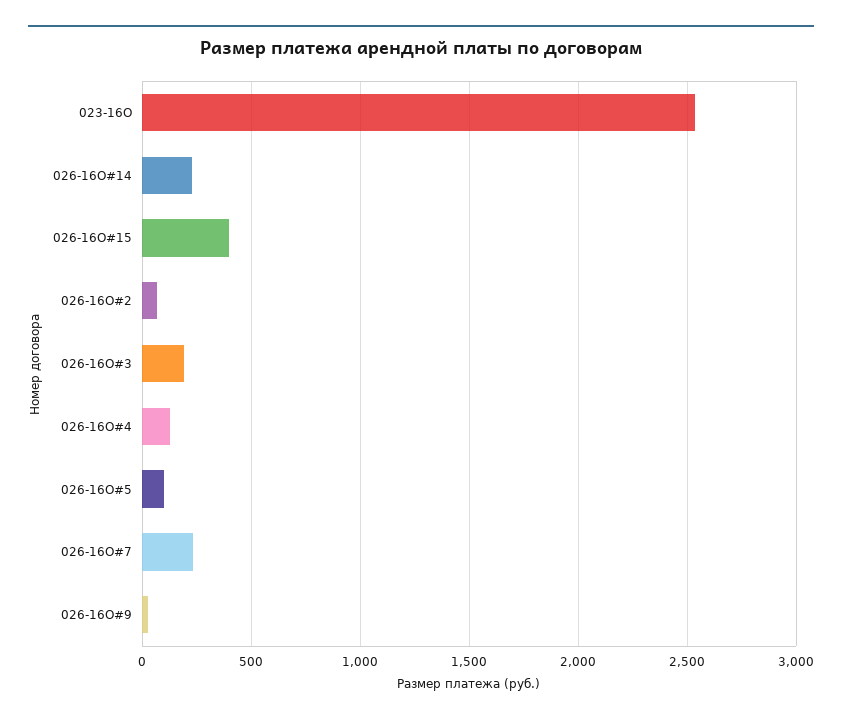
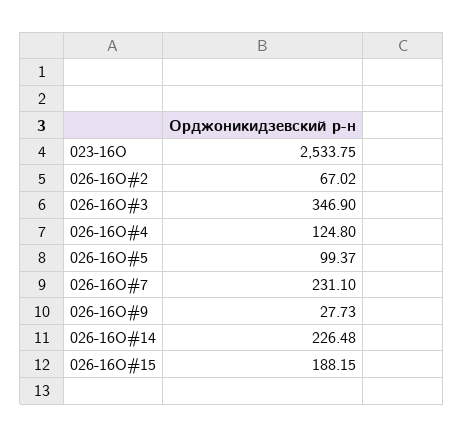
026-16О#15: 400 -> 188.15
026-16О#3: 200 -> 346.9

